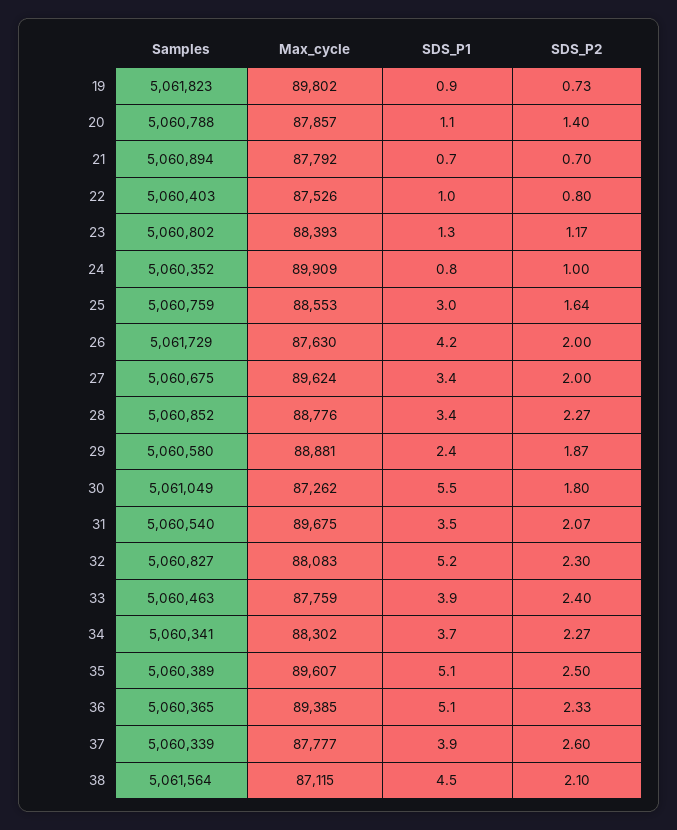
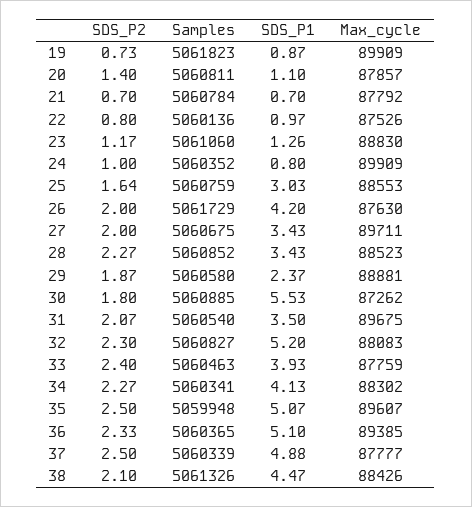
Max_cycle, 19: 89802 -> 89909
Samples, 20: 5060788 -> 5060811
Samples, 21: 5060894 -> 5060784
Samples, 22: 5060403 -> 5060136
Samples, 23: 5060802 -> 5061060
Max_cycle, 23: 88393 -> 88830
Max_cycle, 27: 89624 -> 89711
Max_cycle, 28: 88776 -> 88523
Samples, 30: 5061049 -> 5060885
SDS_P1, 34: 3.7 -> 4.13
Samples, 35: 5060389 -> 5059948
SDS_P1, 37: 3.9 -> 4.88
SDS_P2, 37: 2.6 -> 2.5
Samples, 38: 5061564 -> 5061326
Max_cycle, 38: 87115 -> 88426

